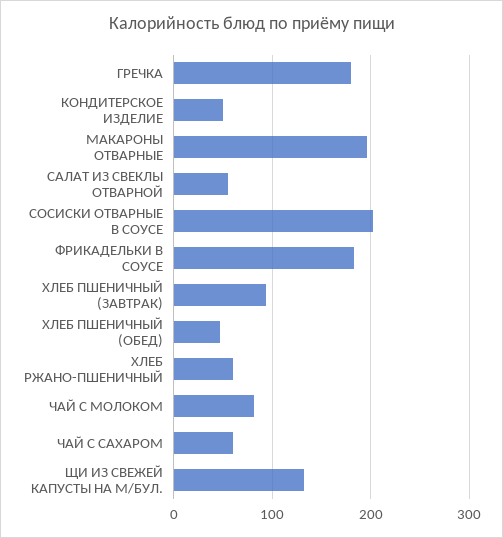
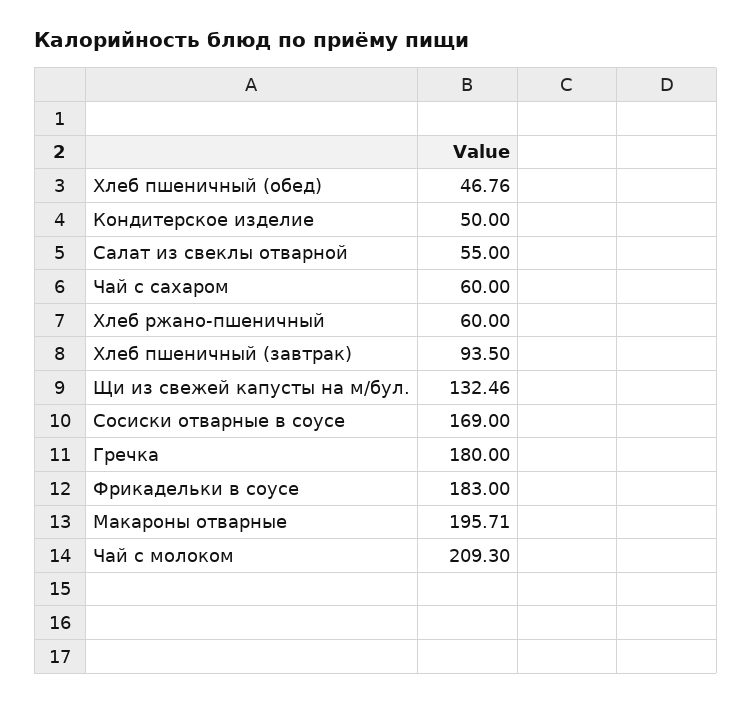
СОСИСКИ ОТВАРНЫЕ В СОУСЕ: 200 -> 169
ЧАЙ С МОЛОКОМ: 80 -> 209.3

